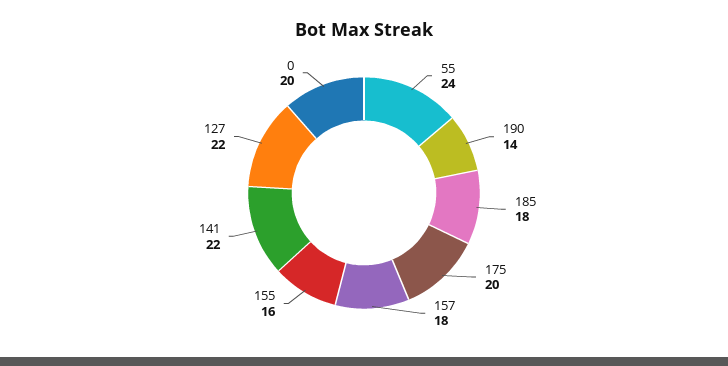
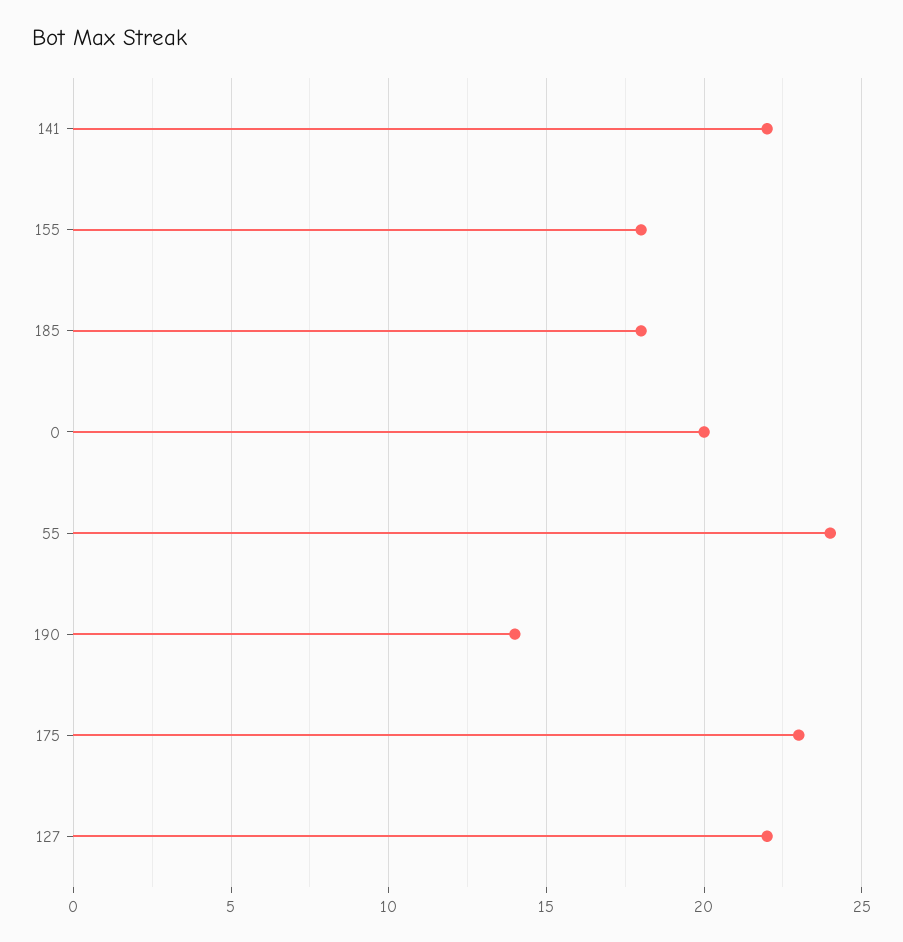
175: 20 -> 23
157: 18 -> none
155: 16 -> 18

